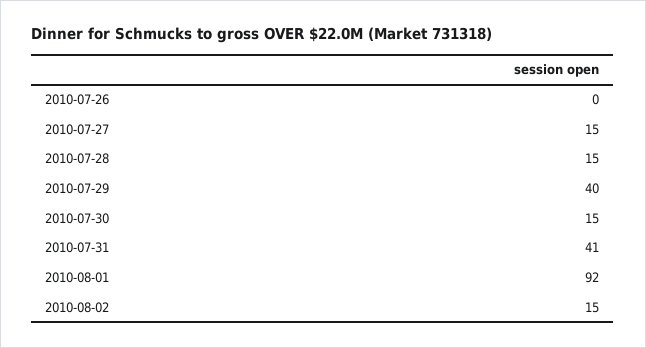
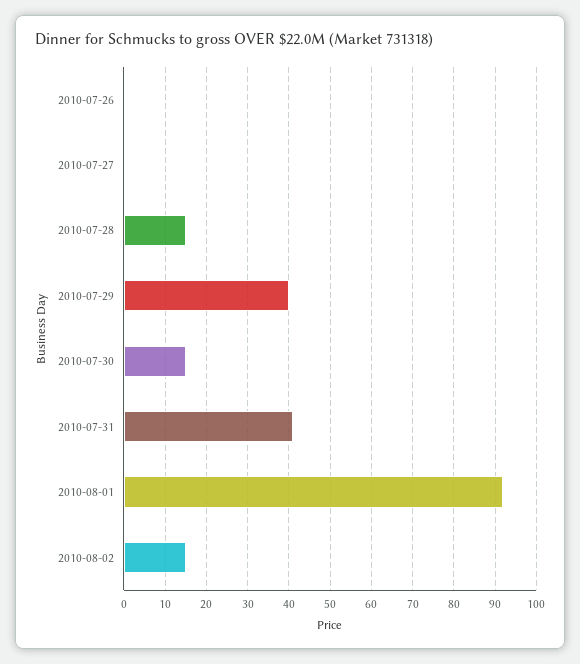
2010-07-27: 15 -> 0

